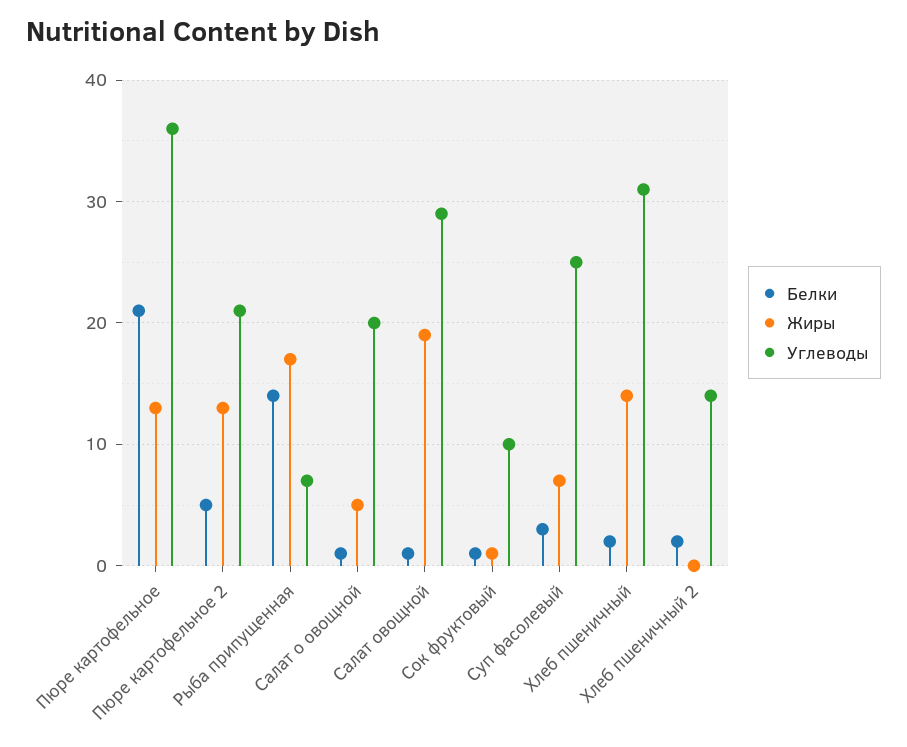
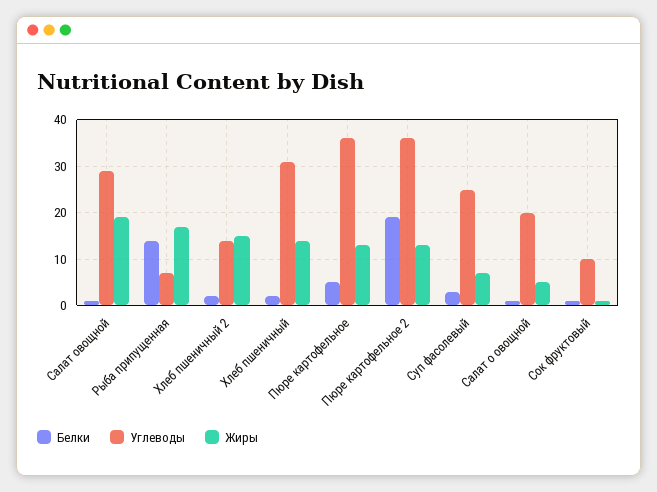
Белки, Пюре картофельное: 21 -> 5
Белки, Пюре картофельное 2: 5 -> 20
Углеводы, Пюре картофельное 2: 21 -> 35
Жиры, Хлеб пшеничный 2: 0 -> 15

